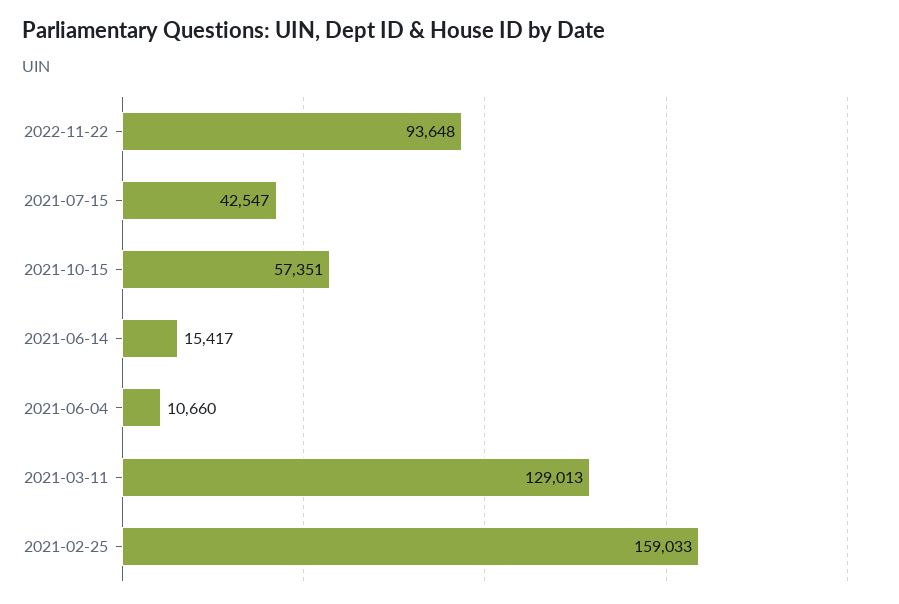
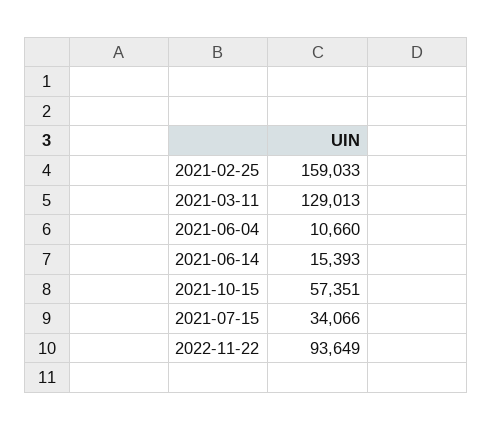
2022-11-22: 93648 -> 93649
2021-07-15: 42547 -> 34066
2021-06-14: 15417 -> 15393

